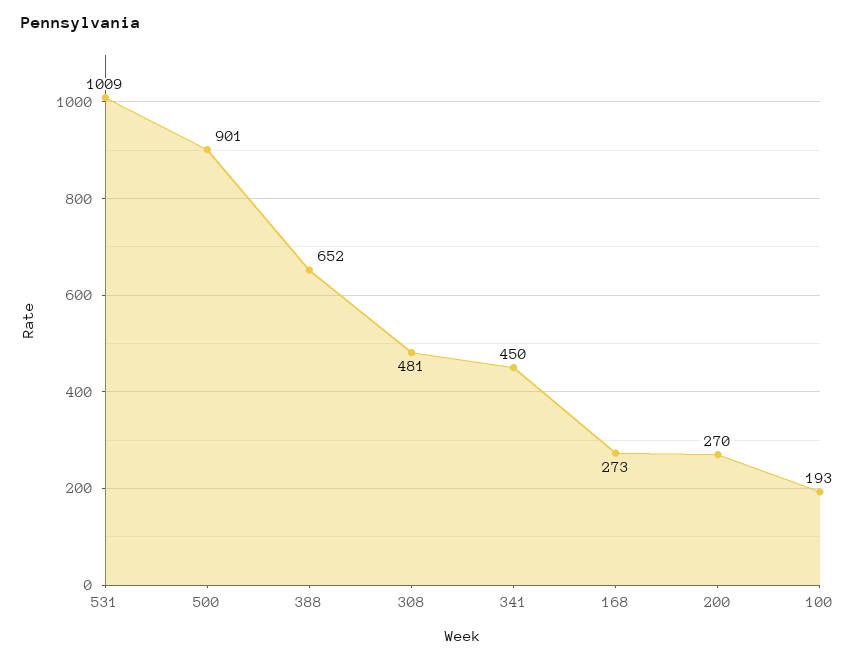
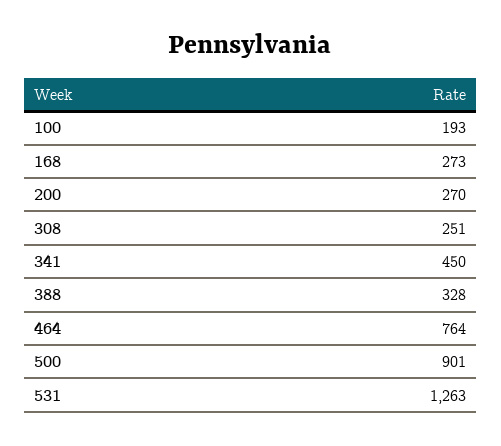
531: 1009 -> 1263
388: 652 -> 328
308: 481 -> 251
464: none -> 764

